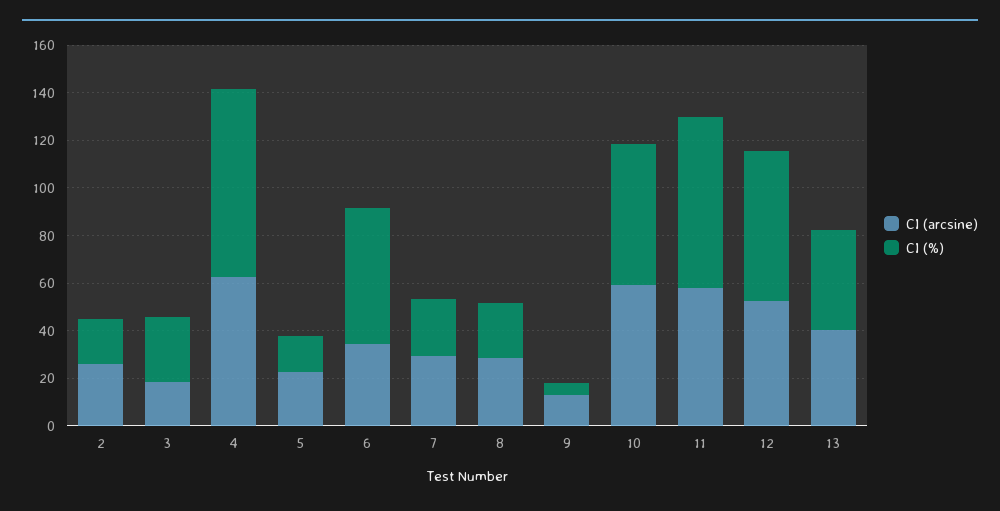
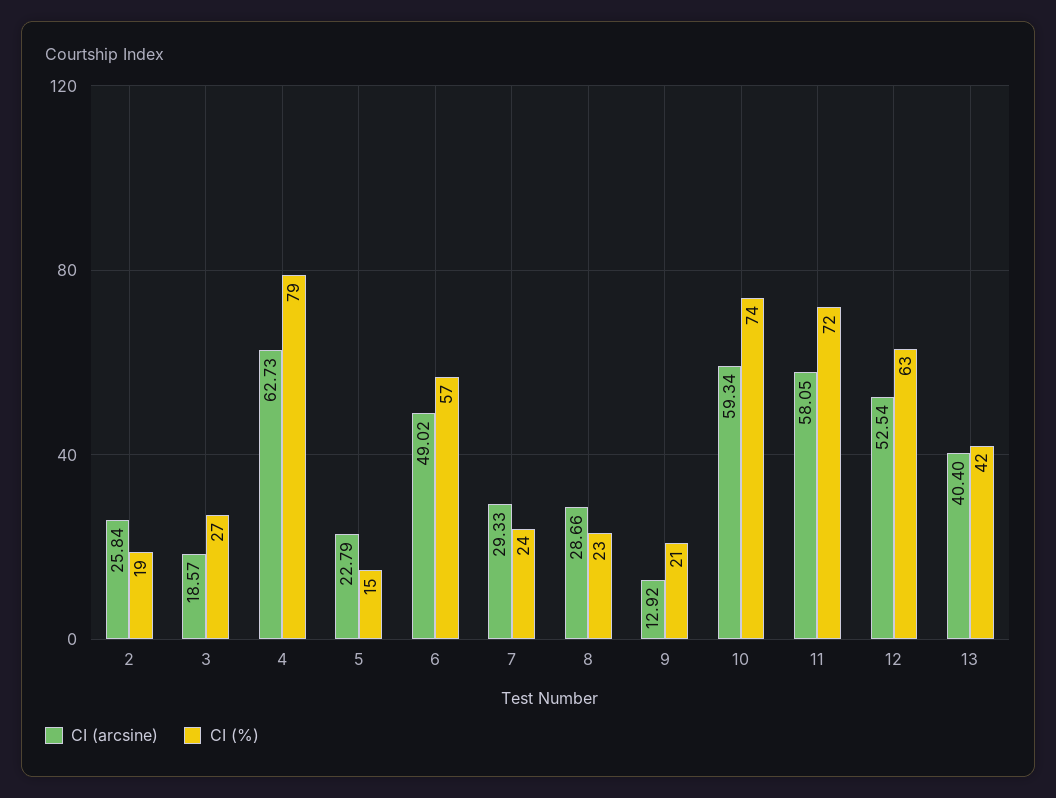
CI (arcsine), 6: 35 -> 49.02
CI (%), 9: 5 -> 21
CI (%), 10: 60 -> 74

